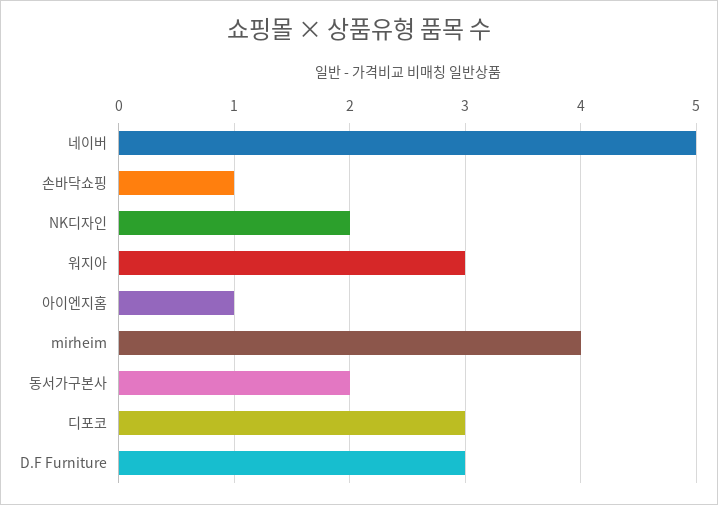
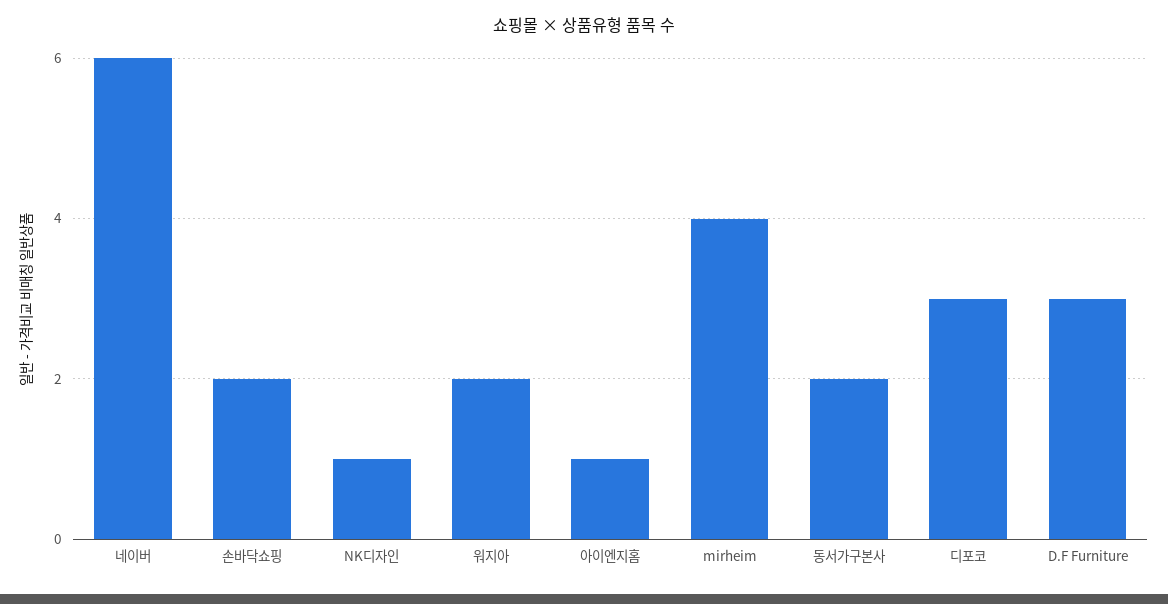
네이버: 5 -> 6
손바닥쇼핑: 1 -> 2
NK디자인: 2 -> 1
워지아: 3 -> 2

